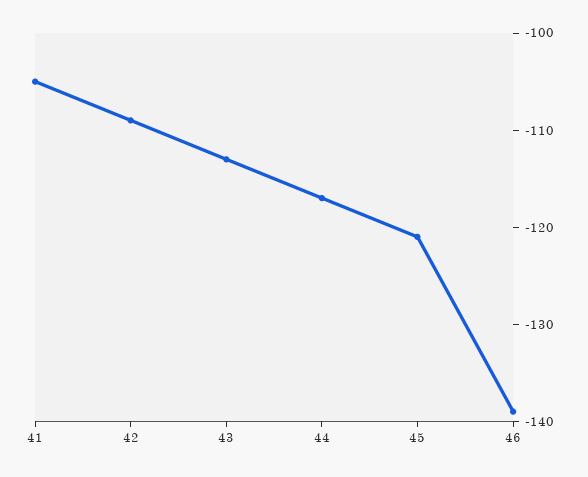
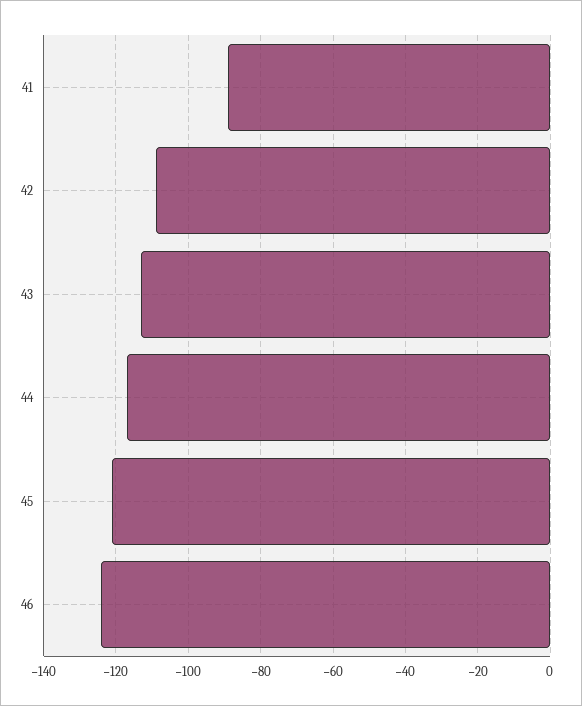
41: -105 -> -90
46: -139 -> -125

